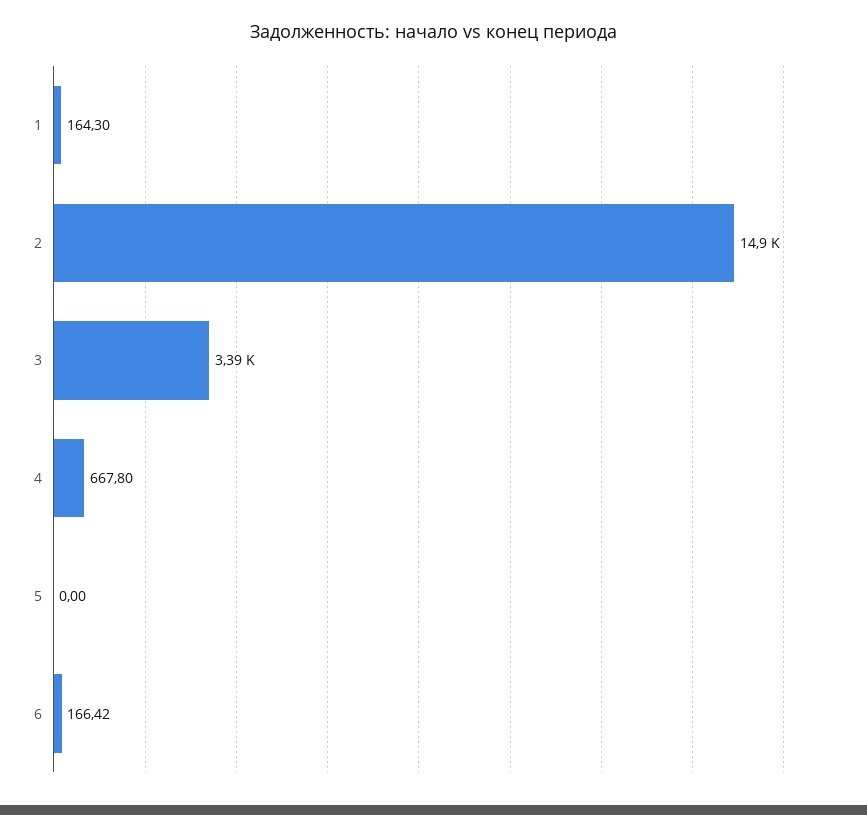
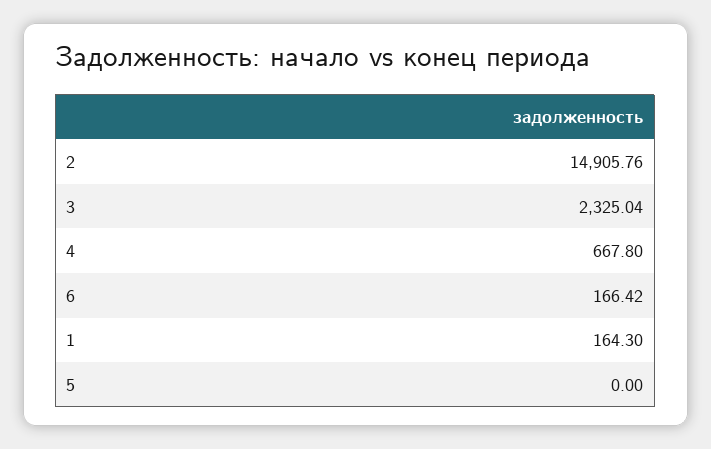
3: 3390 -> 2325.04

